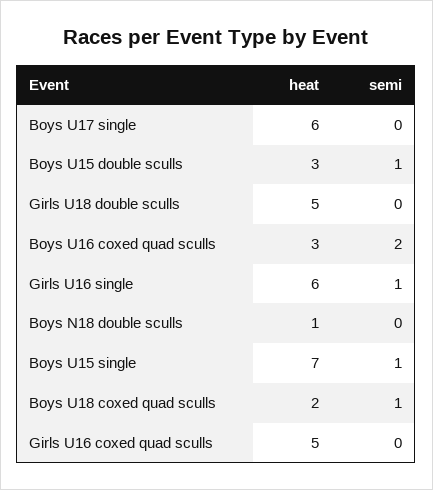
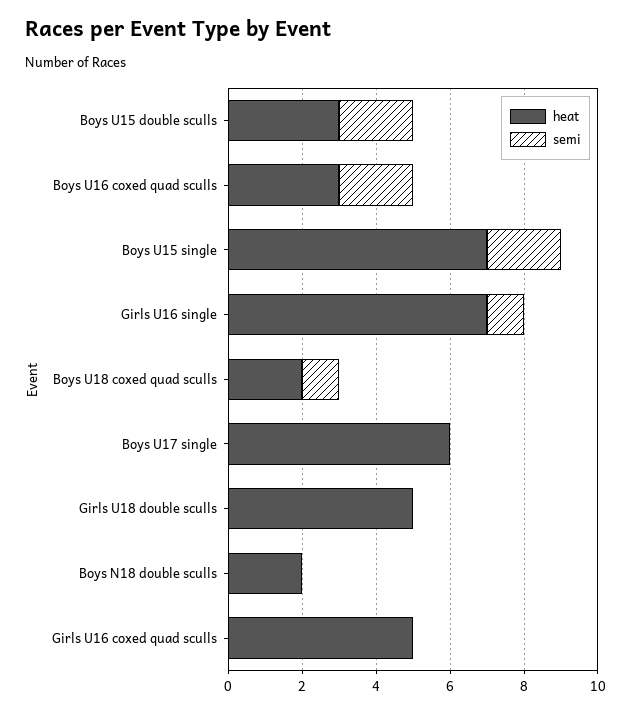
semi, Boys U15 double sculls: 1 -> 2
heat, Girls U16 single: 6 -> 7
heat, Boys N18 double sculls: 1 -> 2
semi, Boys U15 single: 1 -> 2

